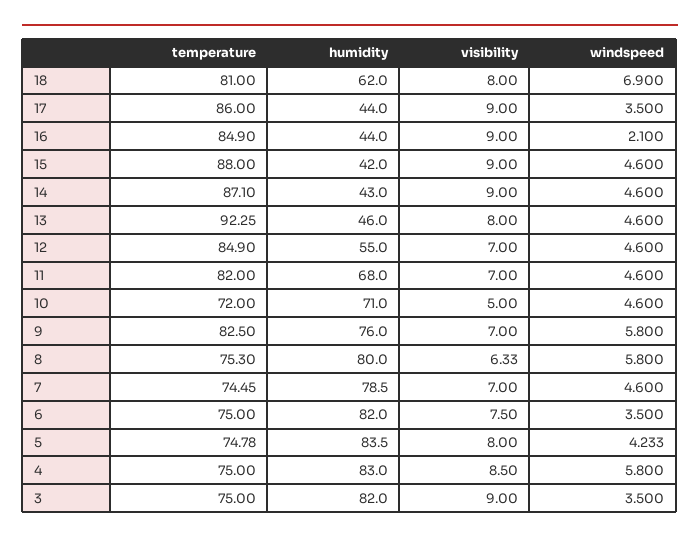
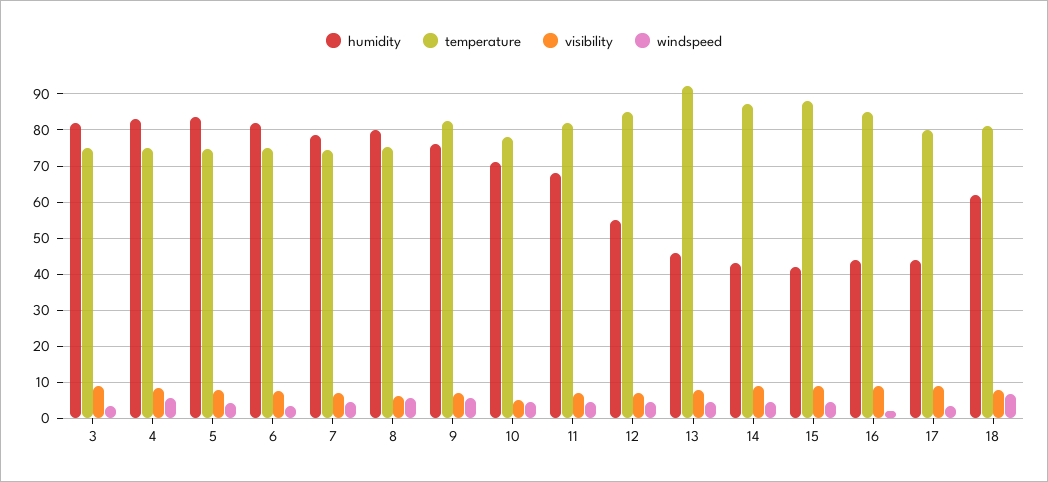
temperature, 17: 86 -> 80
temperature, 10: 72 -> 78

